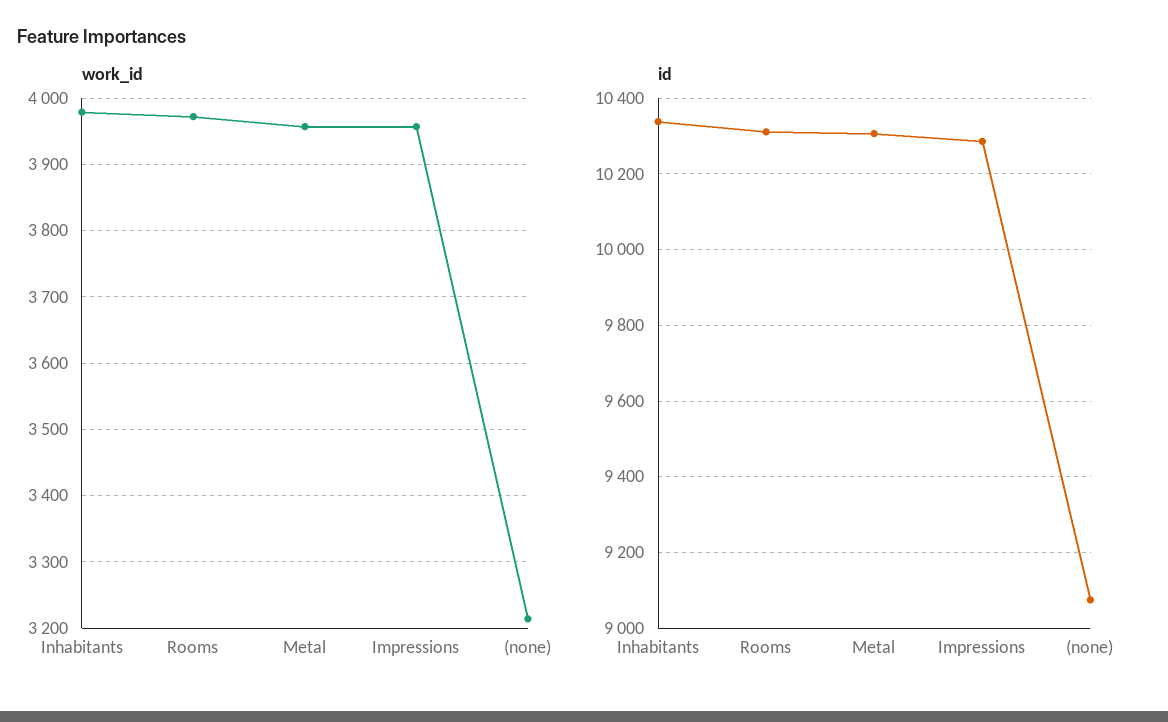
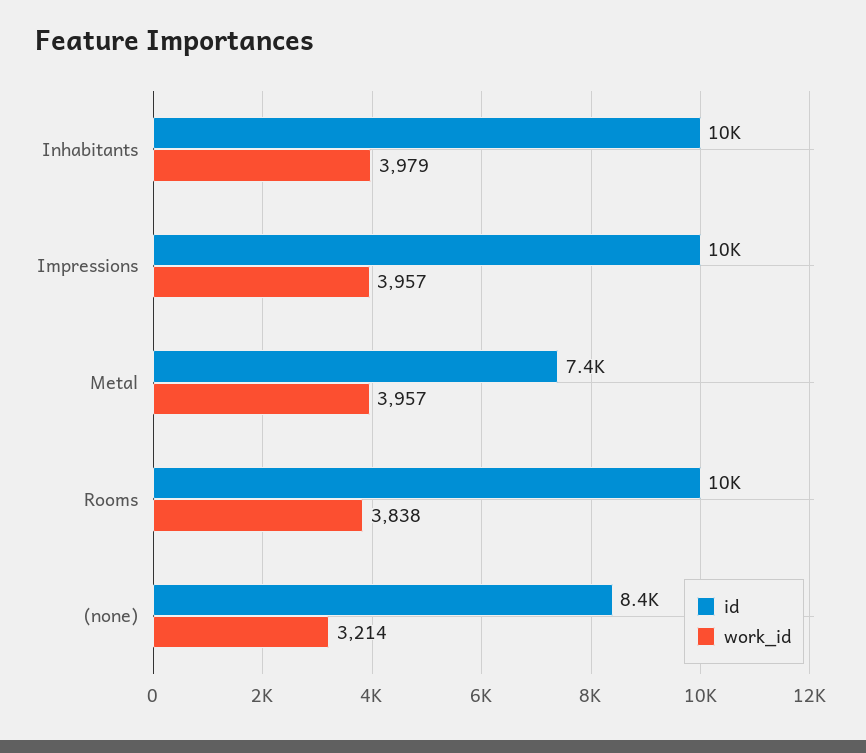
work_id, Rooms: 3970 -> 3838
id, Metal: 10300 -> 7400
id, (none): 9080 -> 8400

